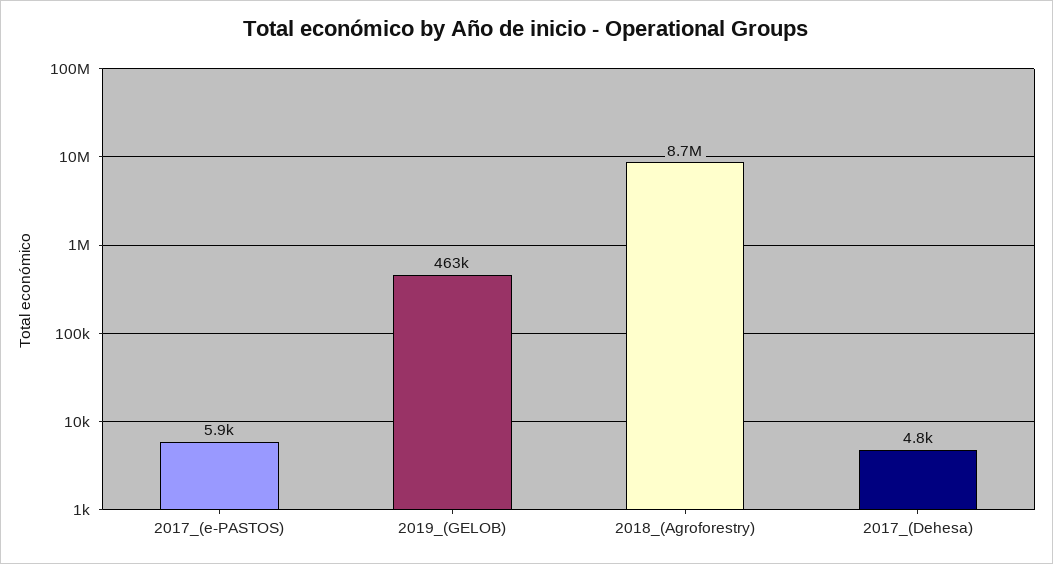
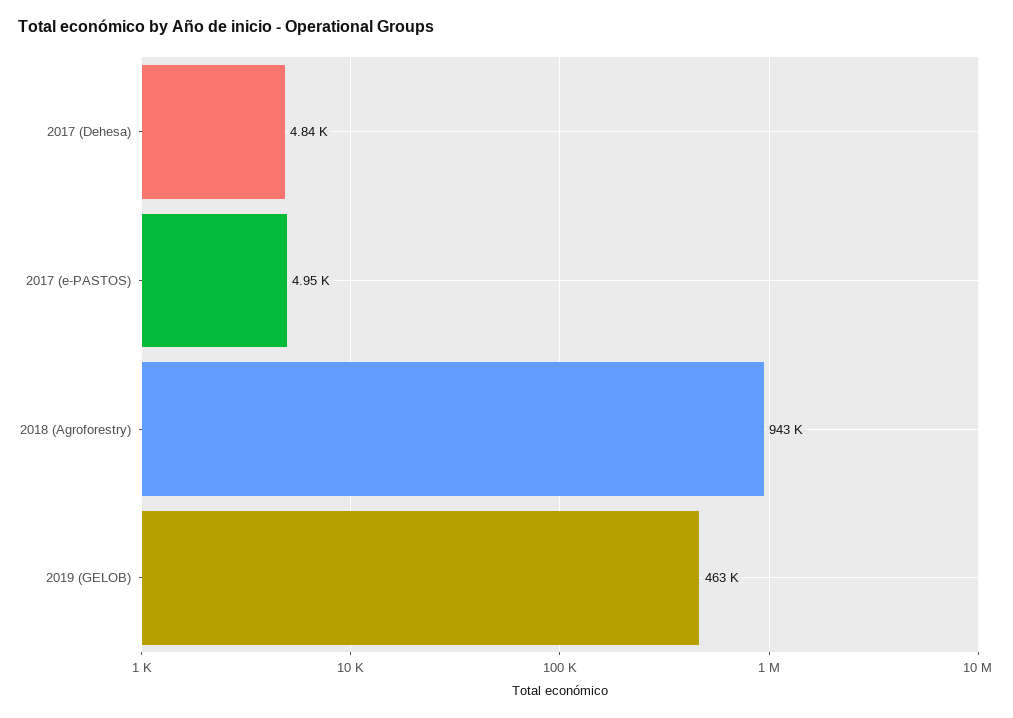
2017_(e-PASTOS): 5900 -> 4950
2018_(Agroforestry): 8700000 -> 943000

